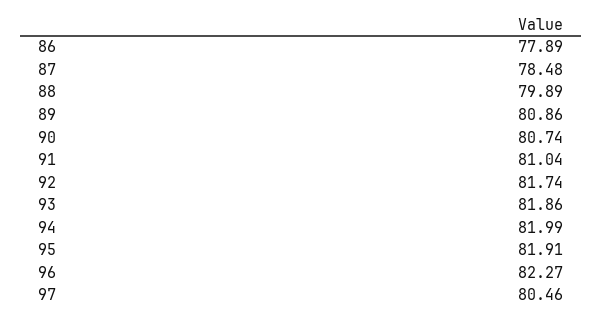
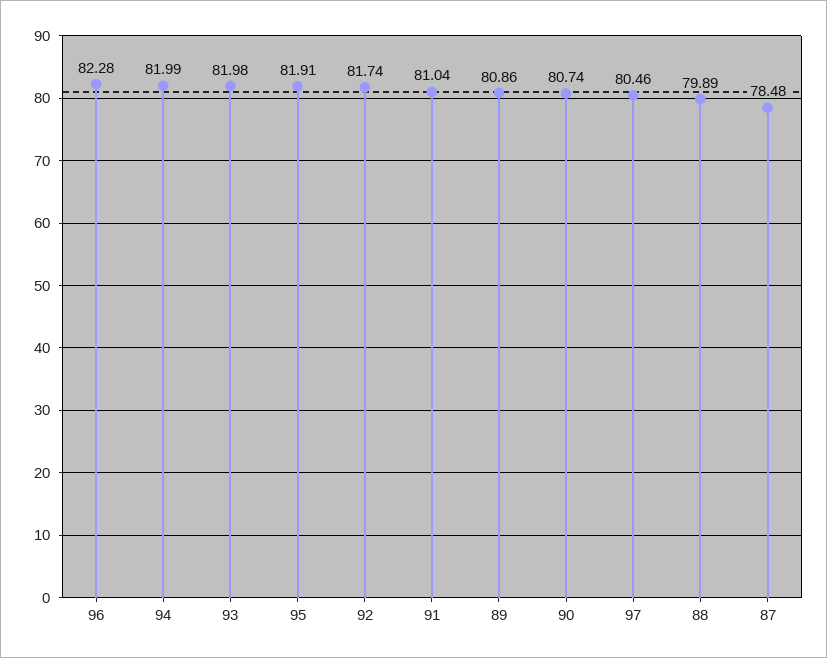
86: 77.89 -> none
93: 81.86 -> 81.98
96: 82.27 -> 82.28

